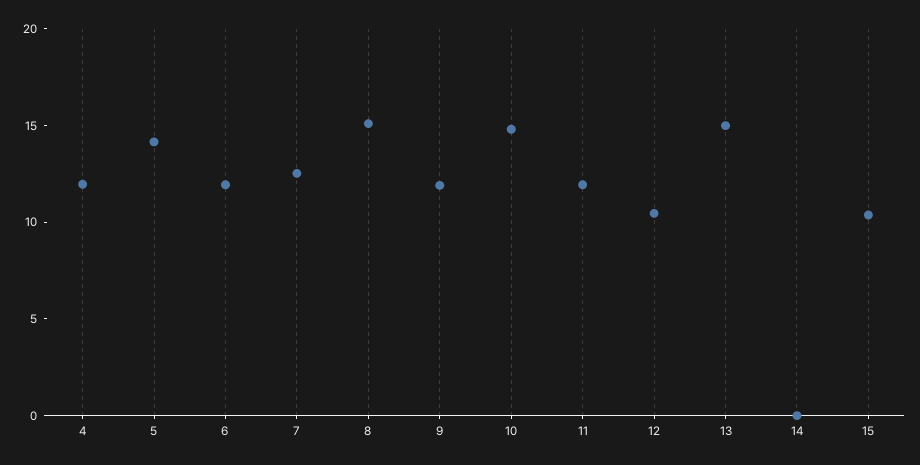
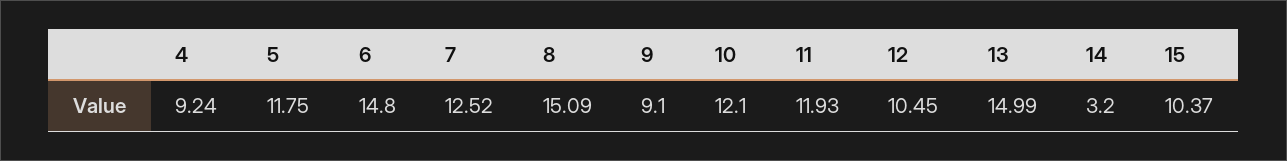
4: 12 -> 9.24
5: 14 -> 11.75
6: 12 -> 14.8
9: 12 -> 9.1
10: 15 -> 12.1
14: 0 -> 3.2

